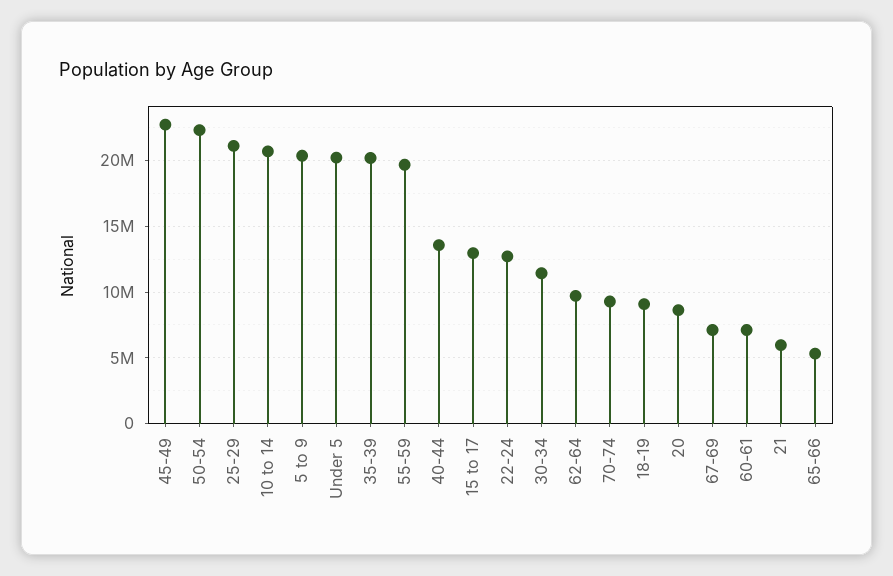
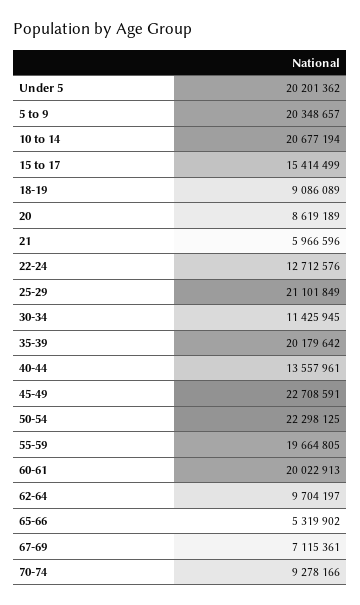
15 to 17: 13000000 -> 15414499
60-61: 7000000 -> 20022913

